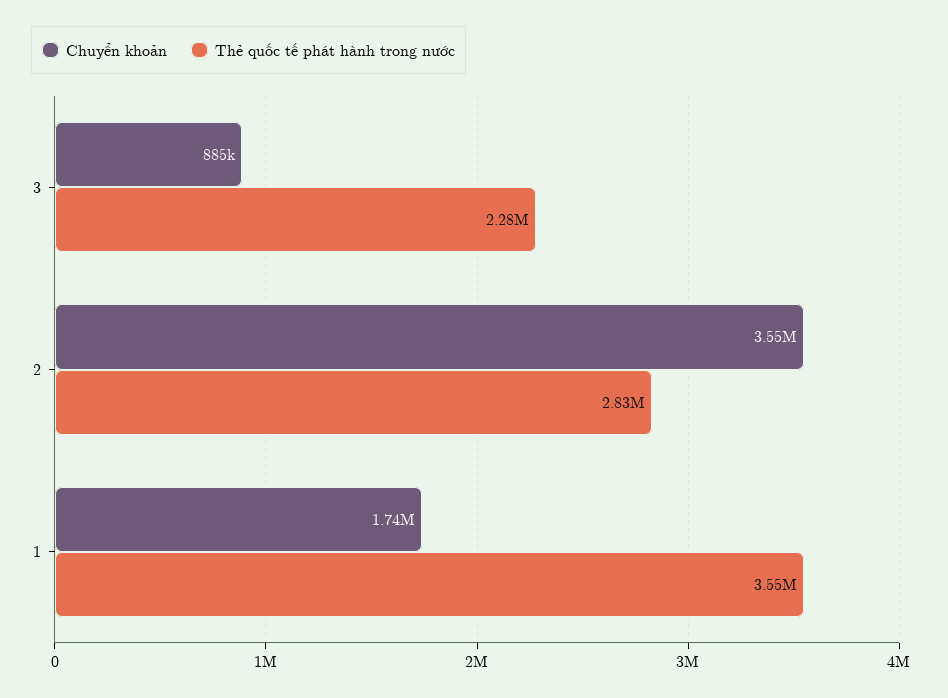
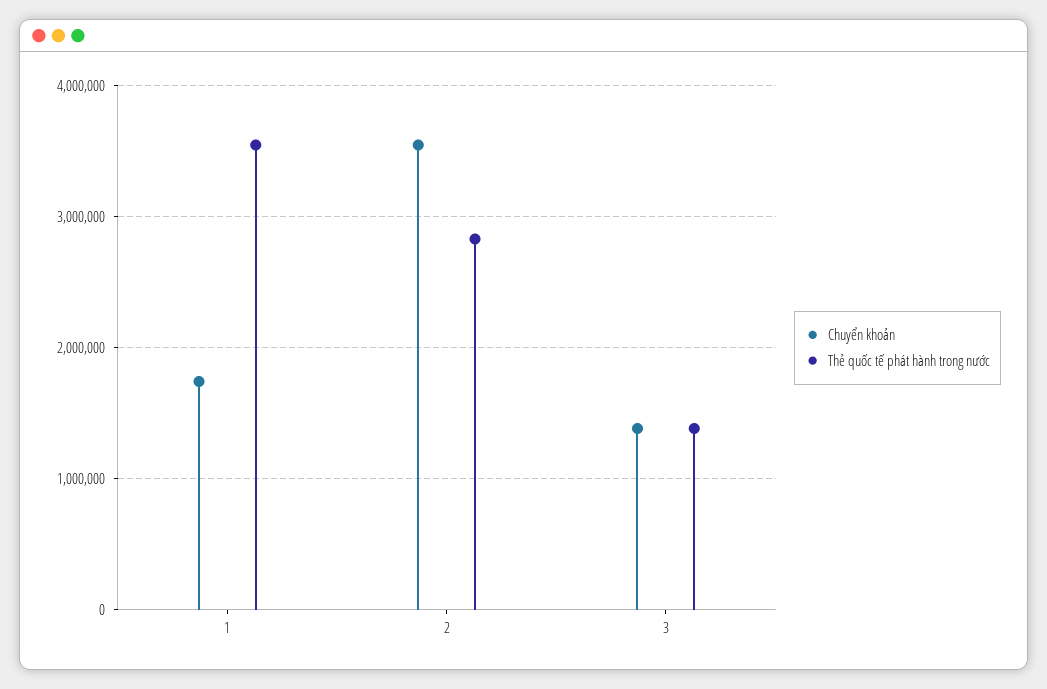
Chuyển khoản, 3: 885000 -> 1400000
Thẻ quốc tế phát hành trong nước, 3: 2280000 -> 1400000

